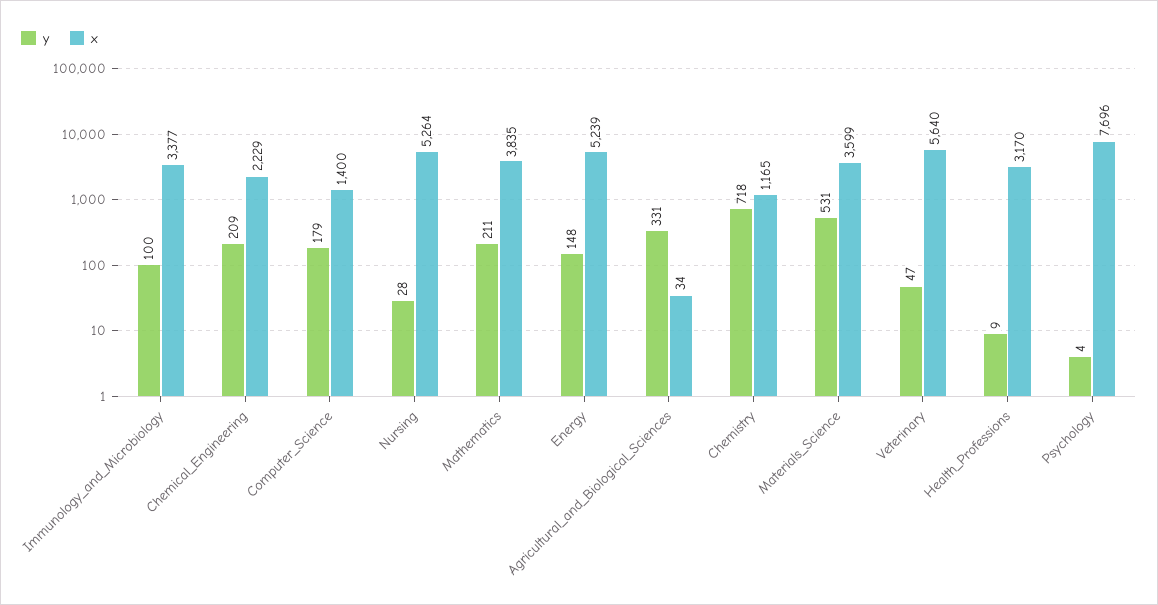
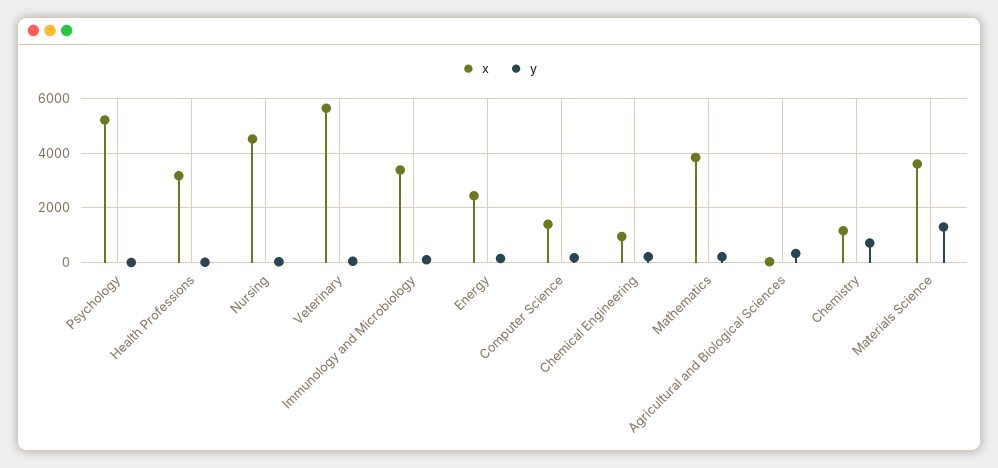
x, Chemical_Engineering: 2229 -> 1000
x, Nursing: 5264 -> 4500
x, Energy: 5239 -> 2500
y, Materials_Science: 531 -> 1250
x, Psychology: 7696 -> 5250

